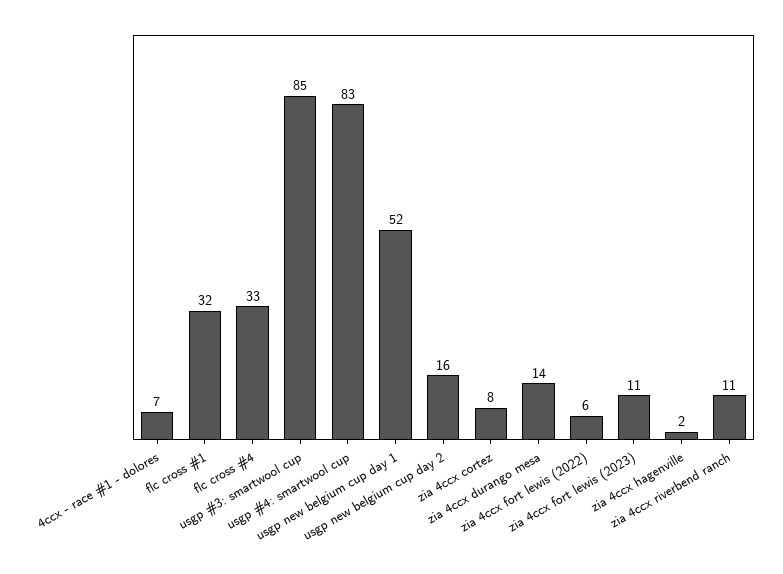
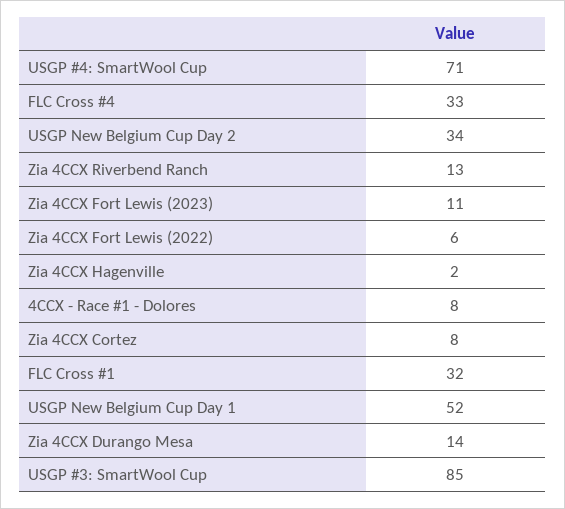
4ccx - race #1 - dolores: 7 -> 8
usgp #4: smartwool cup: 83 -> 71
usgp new belgium cup day 2: 16 -> 34
zia 4ccx riverbend ranch: 11 -> 13

